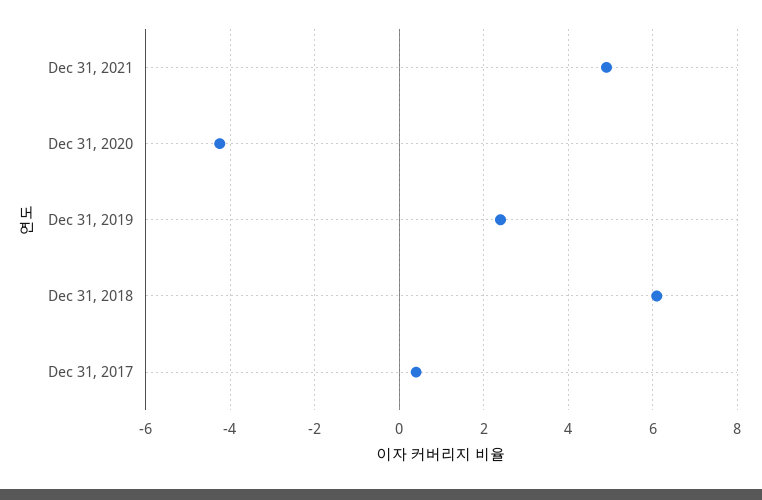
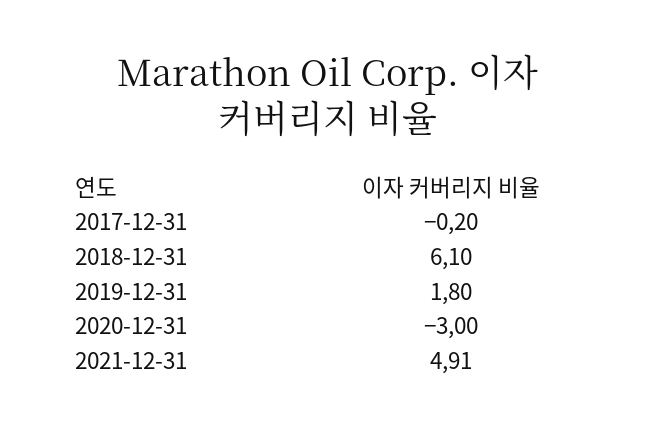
Dec 31, 2020: -4.2 -> -3
Dec 31, 2019: 2.4 -> 1.8
Dec 31, 2017: 0.4 -> -0.2

